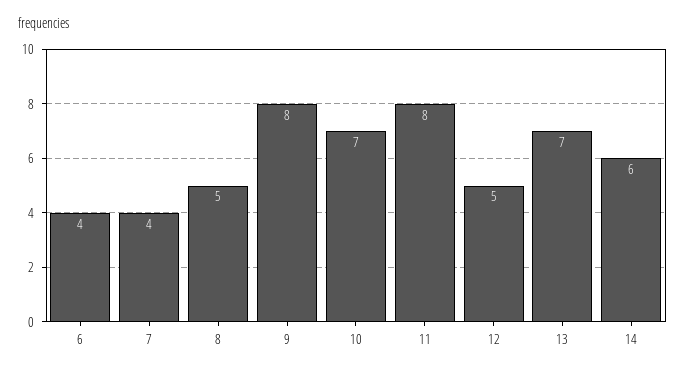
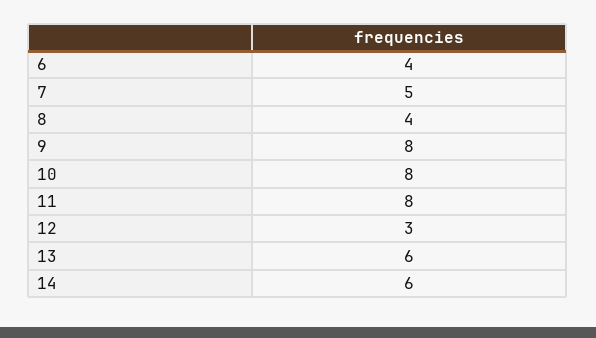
7: 4 -> 5
8: 5 -> 4
10: 7 -> 8
12: 5 -> 3
13: 7 -> 6

